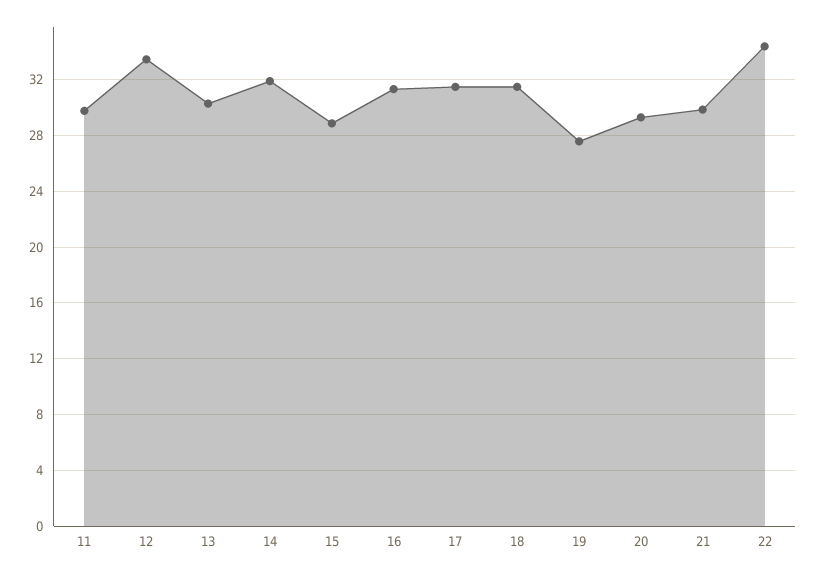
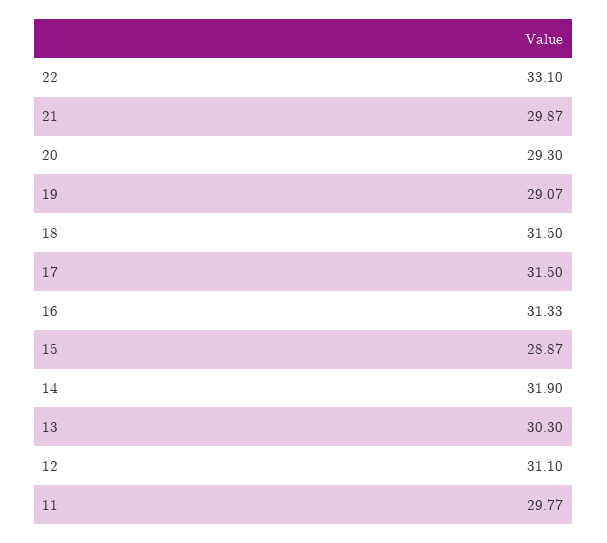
12: 33.5 -> 31.1
19: 27.5 -> 29.07
22: 34.5 -> 33.1

